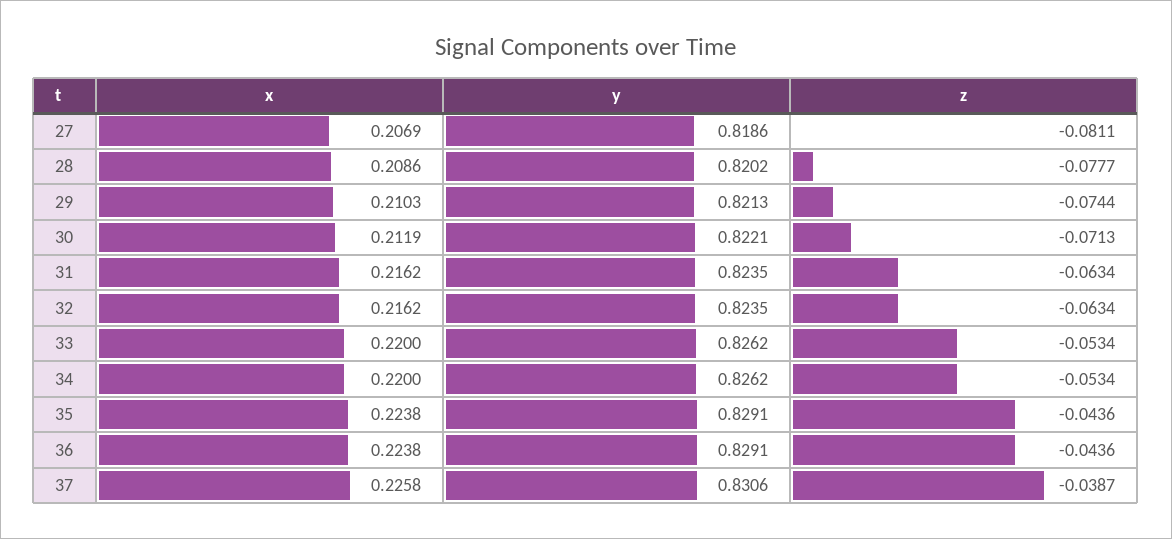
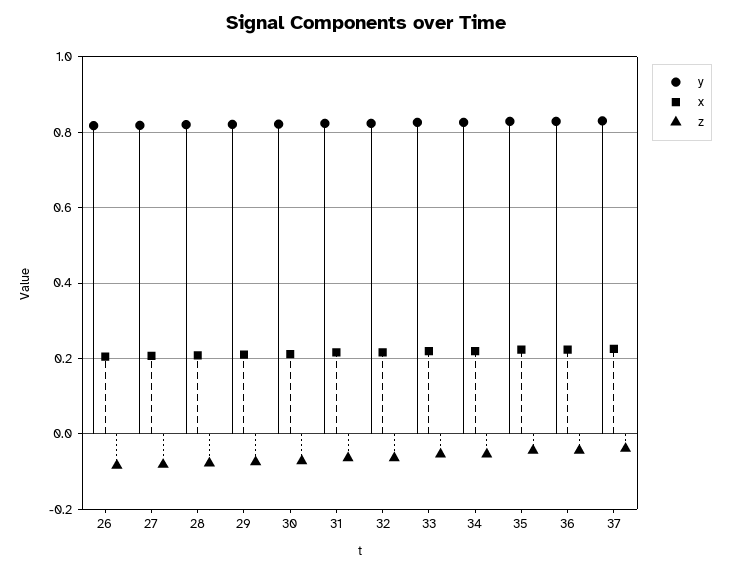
y, 26: none -> 0.82
x, 26: none -> 0.2
z, 26: none -> -0.08

